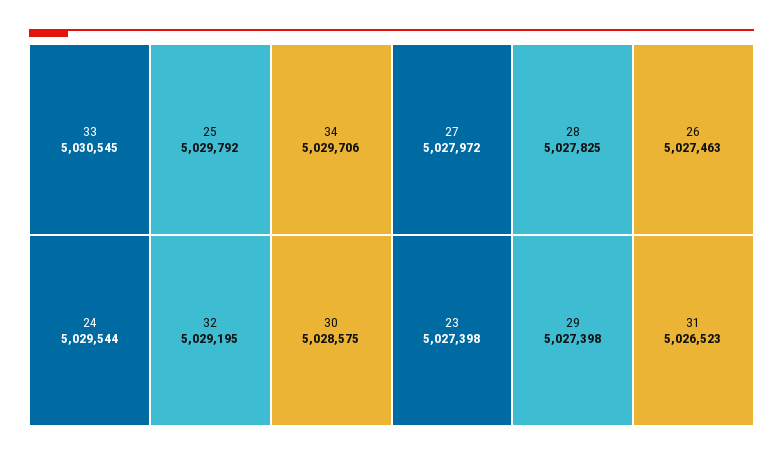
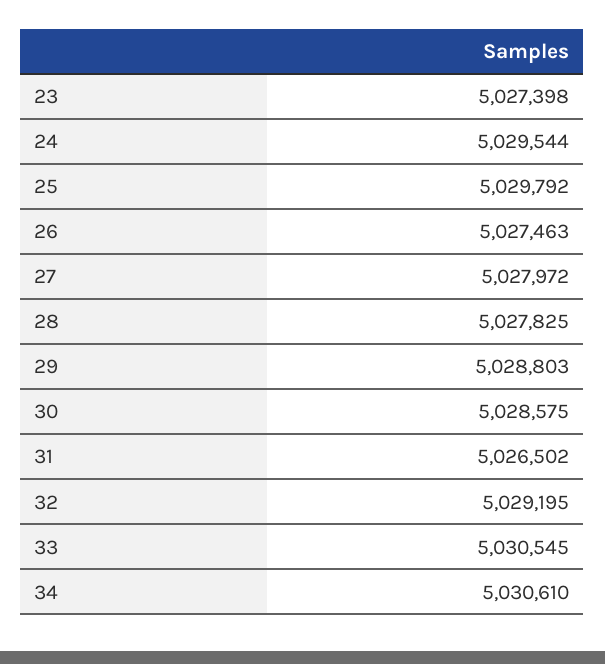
34: 5029706 -> 5030610
29: 5027398 -> 5028803
31: 5026523 -> 5026502

